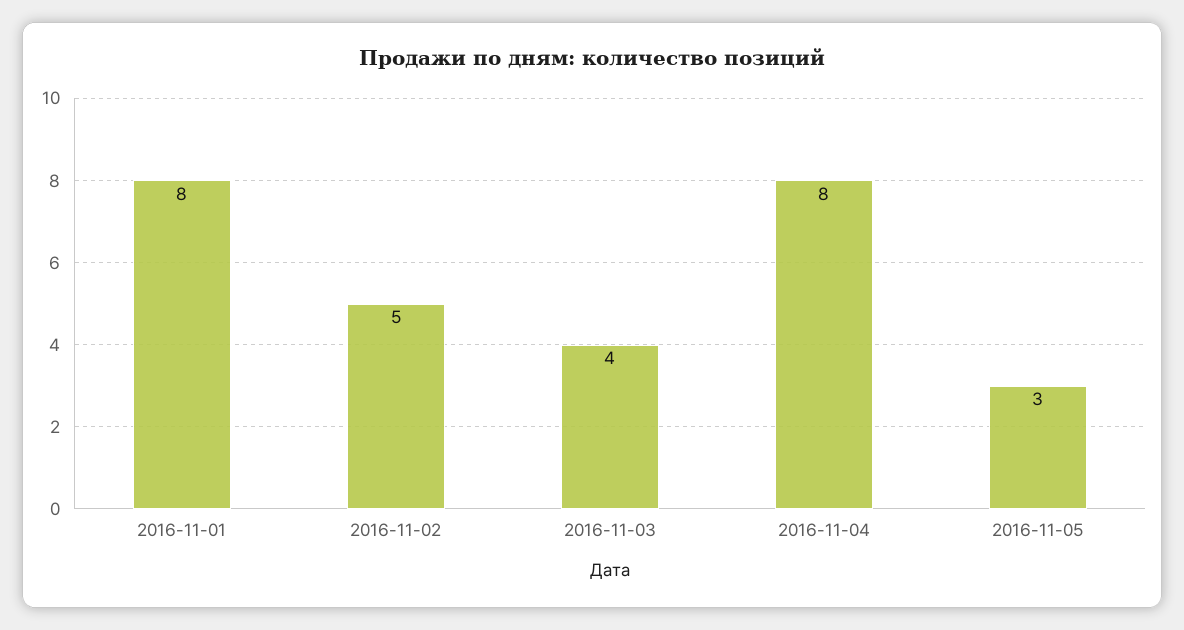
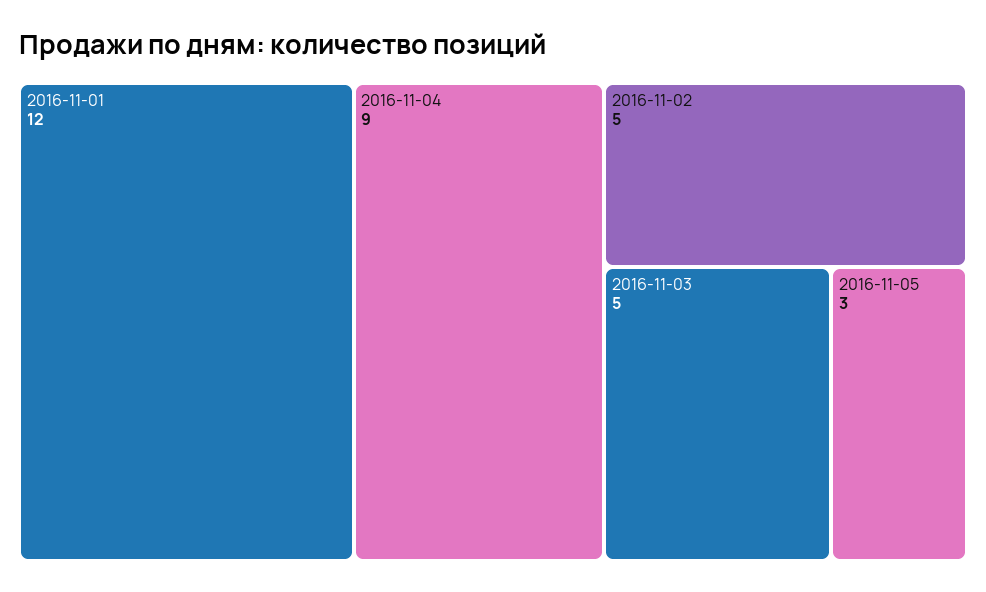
2016-11-01: 8 -> 12
2016-11-03: 4 -> 5
2016-11-04: 8 -> 9

